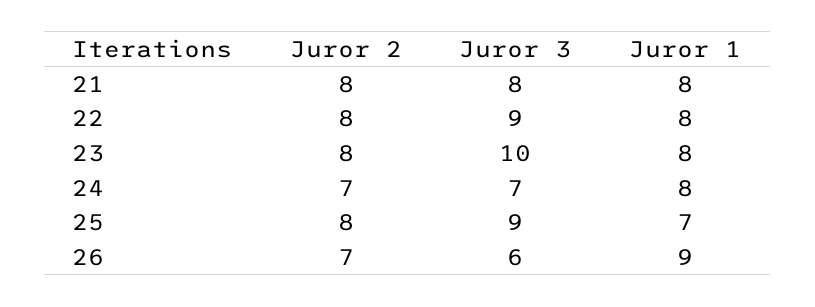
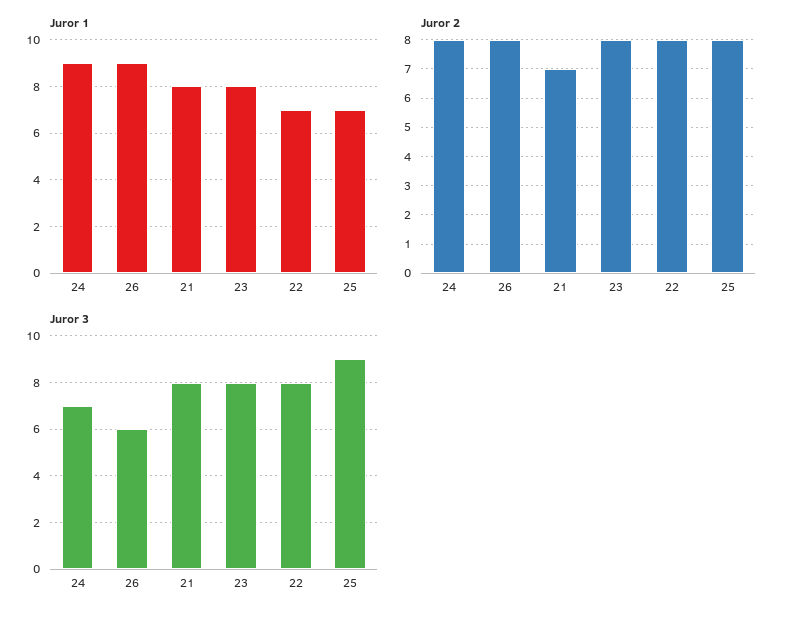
Juror 2, 21: 8 -> 7
Juror 3, 22: 9 -> 8
Juror 1, 22: 8 -> 7
Juror 3, 23: 10 -> 8
Juror 2, 24: 7 -> 8
Juror 1, 24: 8 -> 9
Juror 2, 26: 7 -> 8

